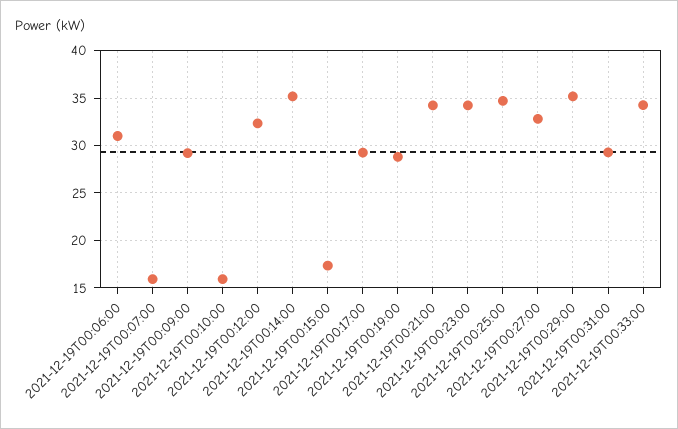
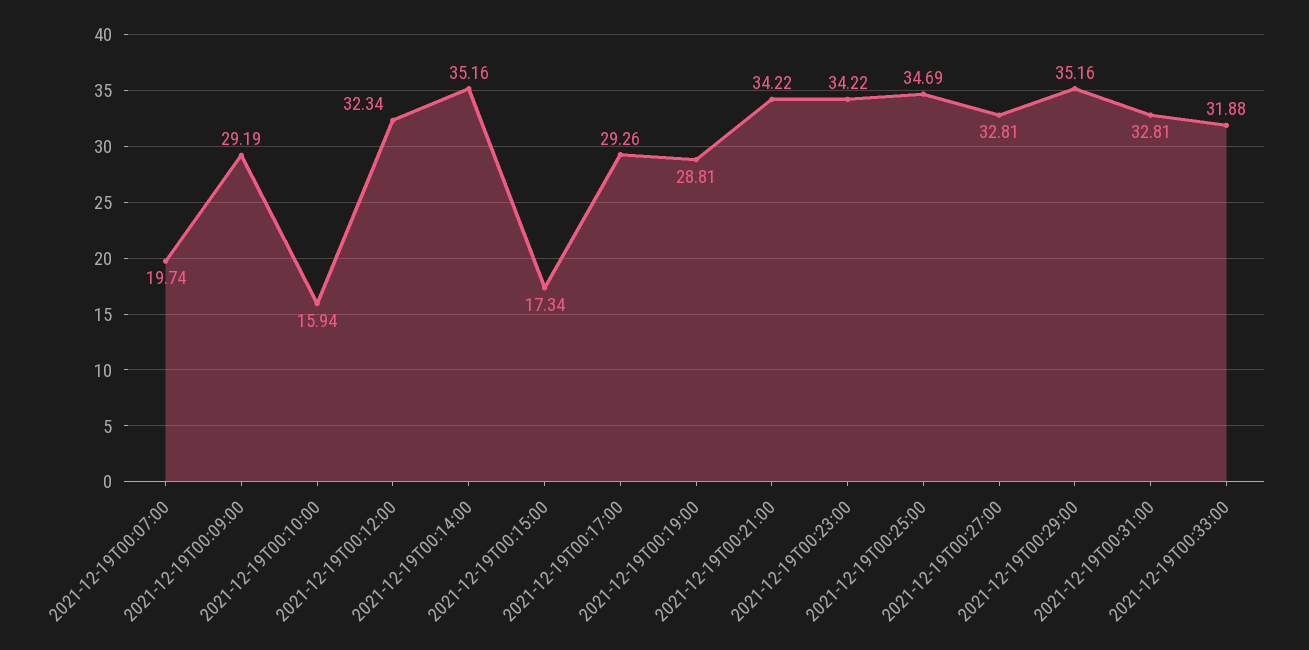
2021-12-19T00:06:00: 31 -> none
2021-12-19T00:07:00: 16 -> 19.74
2021-12-19T00:31:00: 29 -> 32.81
2021-12-19T00:33:00: 34 -> 31.88

